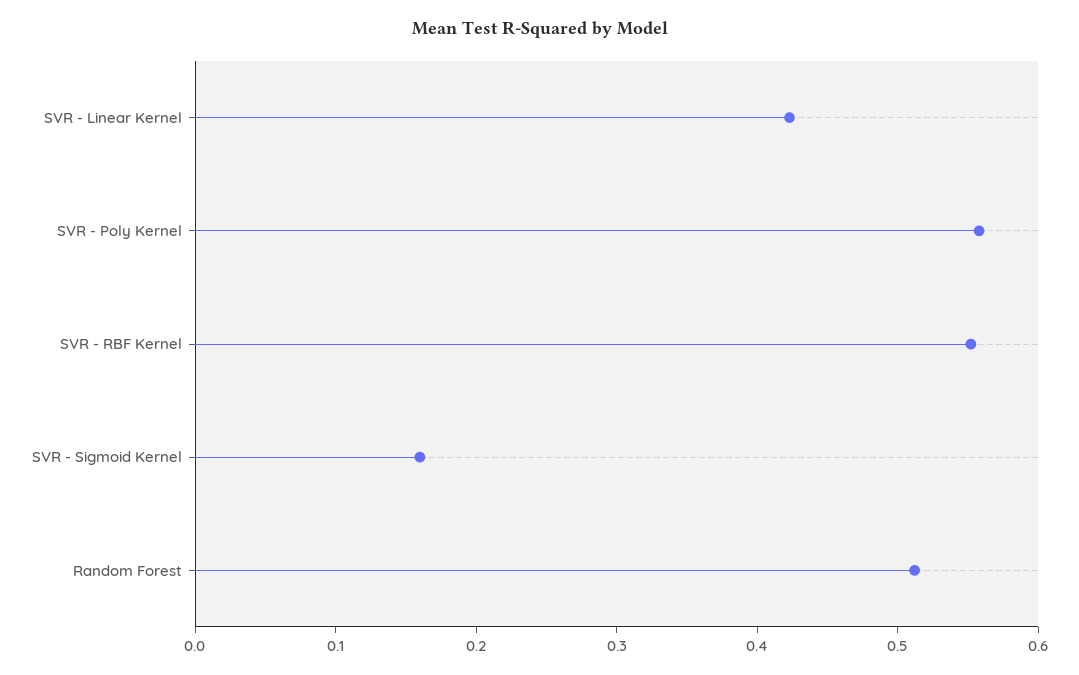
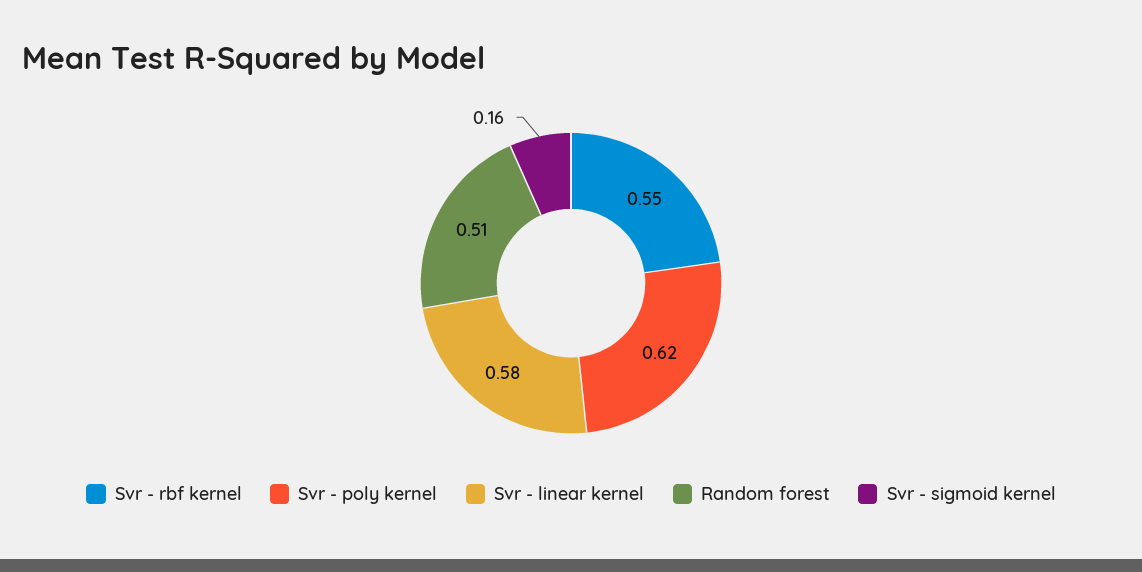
SVR - Linear Kernel: 0.42 -> 0.58
SVR - Poly Kernel: 0.56 -> 0.62

